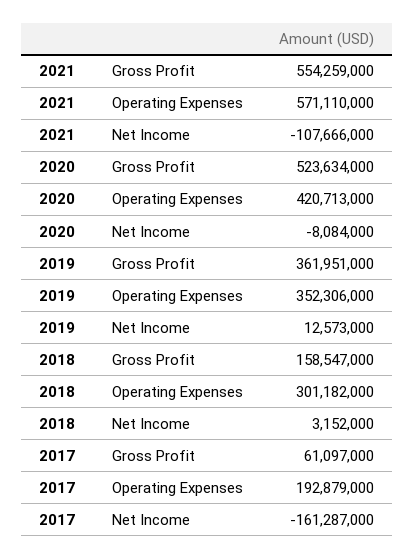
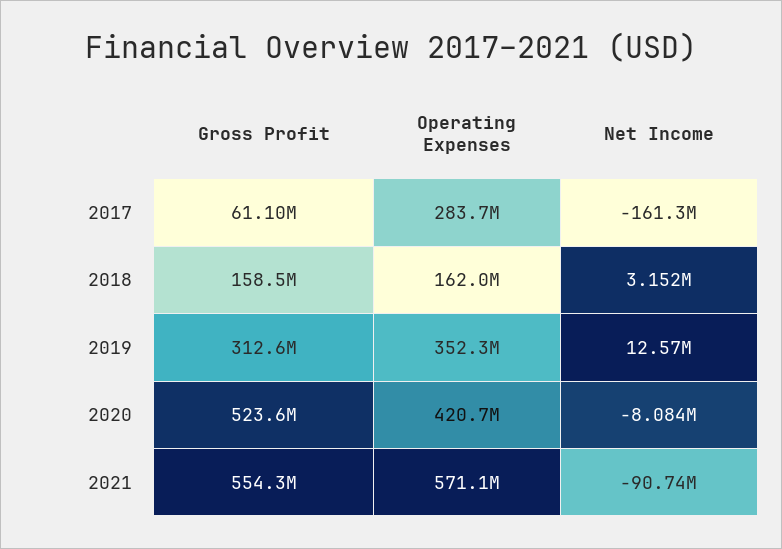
2021, Net Income: -107666000 -> -90740000
2019, Gross Profit: 361951000 -> 312600000
2018, Operating Expenses: 301182000 -> 162000000
2017, Operating Expenses: 192879000 -> 283700000

